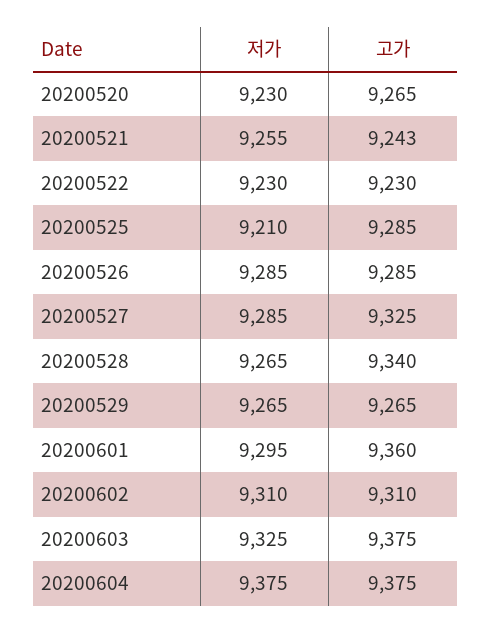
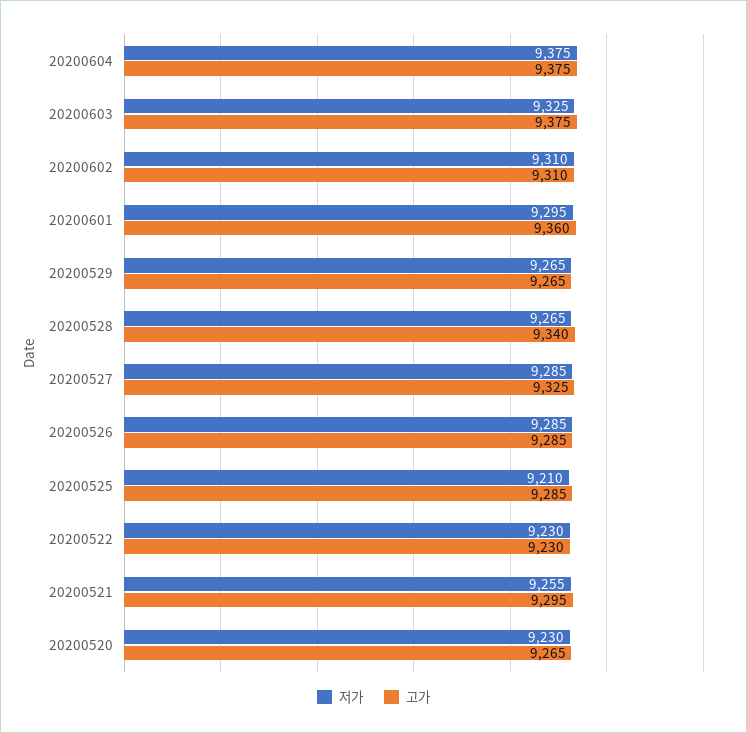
고가, 20200521: 9243 -> 9295

